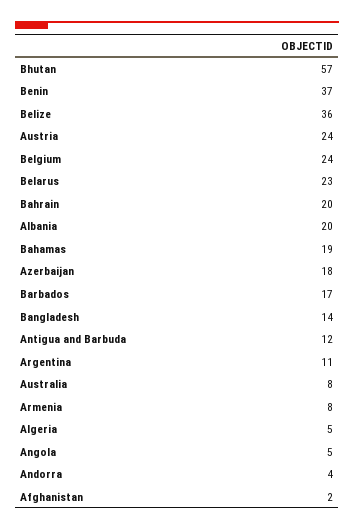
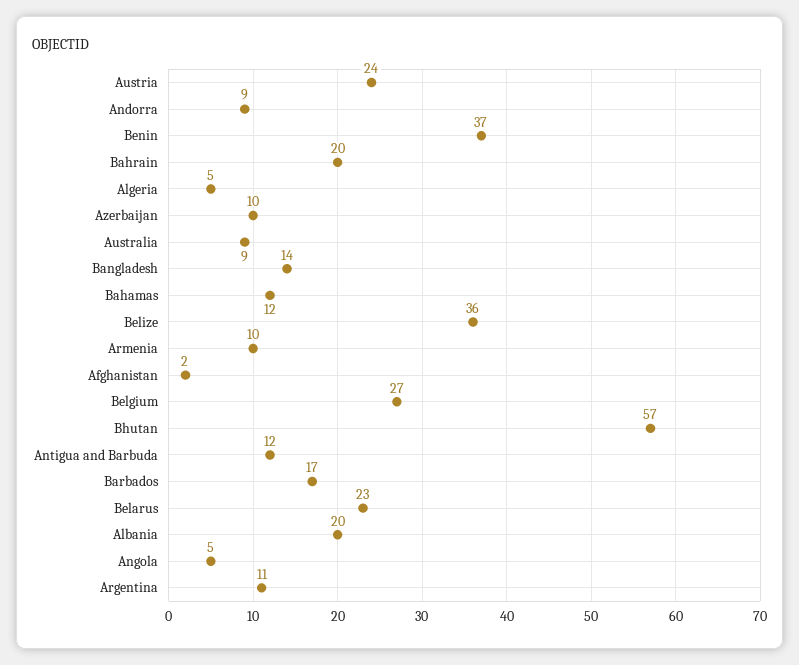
Belgium: 24 -> 27
Bahamas: 19 -> 12
Azerbaijan: 18 -> 10
Australia: 8 -> 9
Armenia: 8 -> 10
Andorra: 4 -> 9

